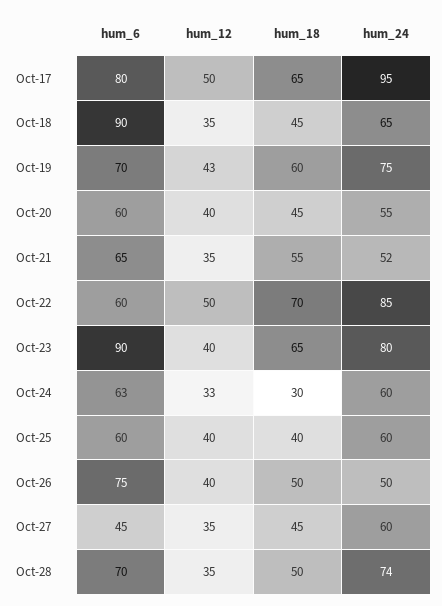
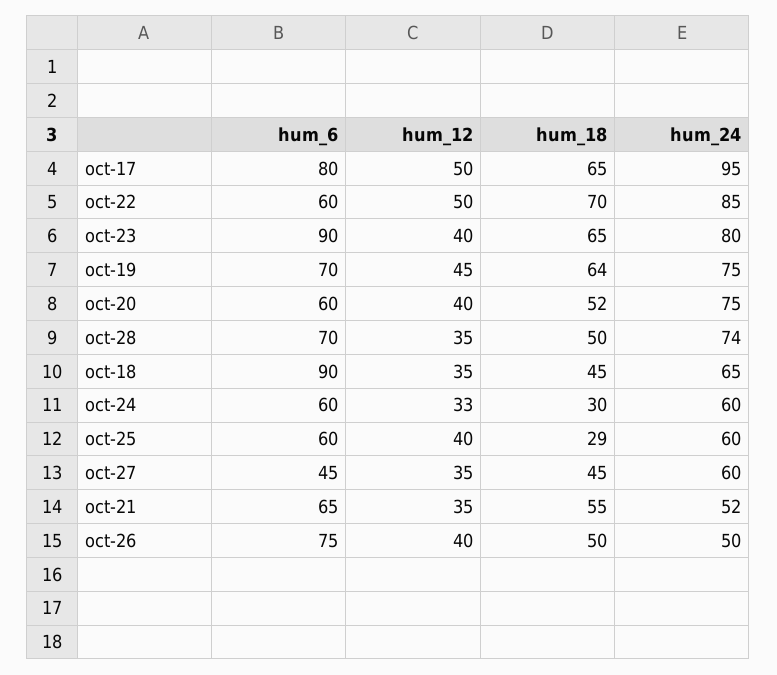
hum_12, Oct-19: 43 -> 45
hum_18, Oct-19: 60 -> 64
hum_18, Oct-20: 45 -> 52
hum_24, Oct-20: 55 -> 75
hum_6, Oct-24: 63 -> 60
hum_18, Oct-25: 40 -> 29

